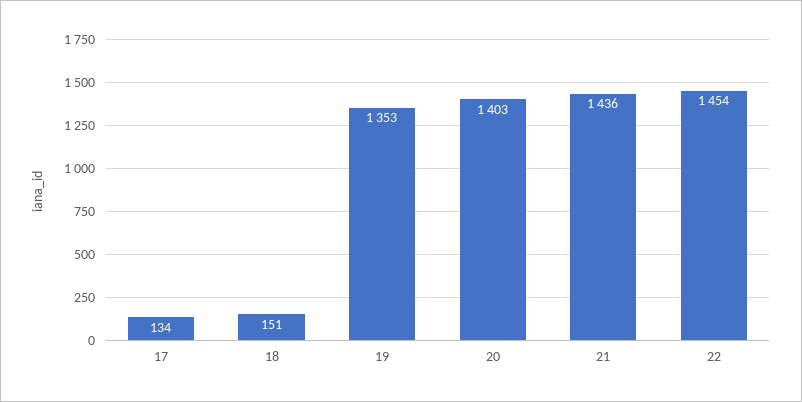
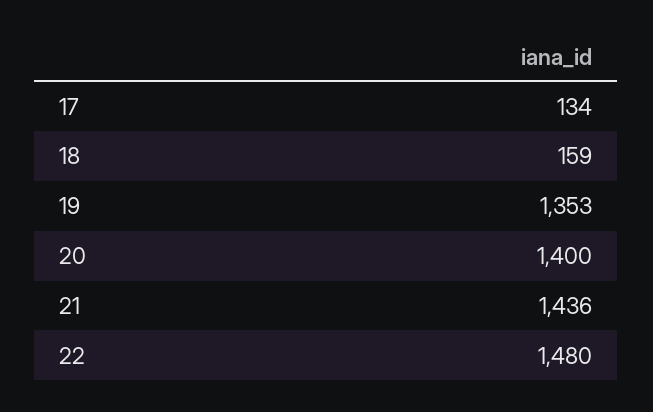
18: 151 -> 159
20: 1403 -> 1400
22: 1454 -> 1480

